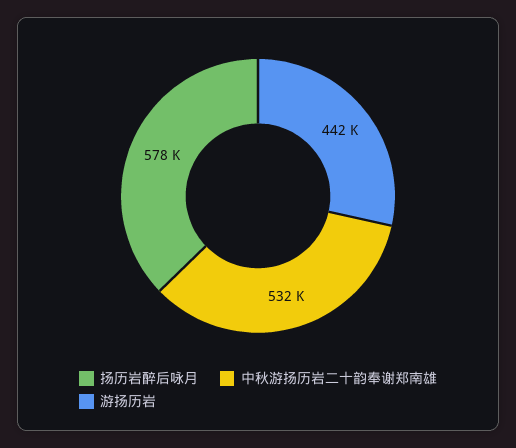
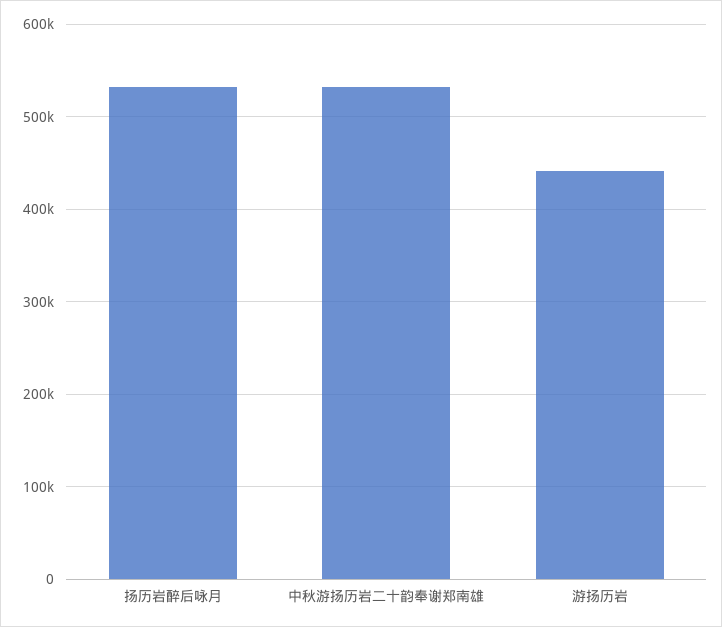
扬历岩醉后咏月: 578000 -> 530000

